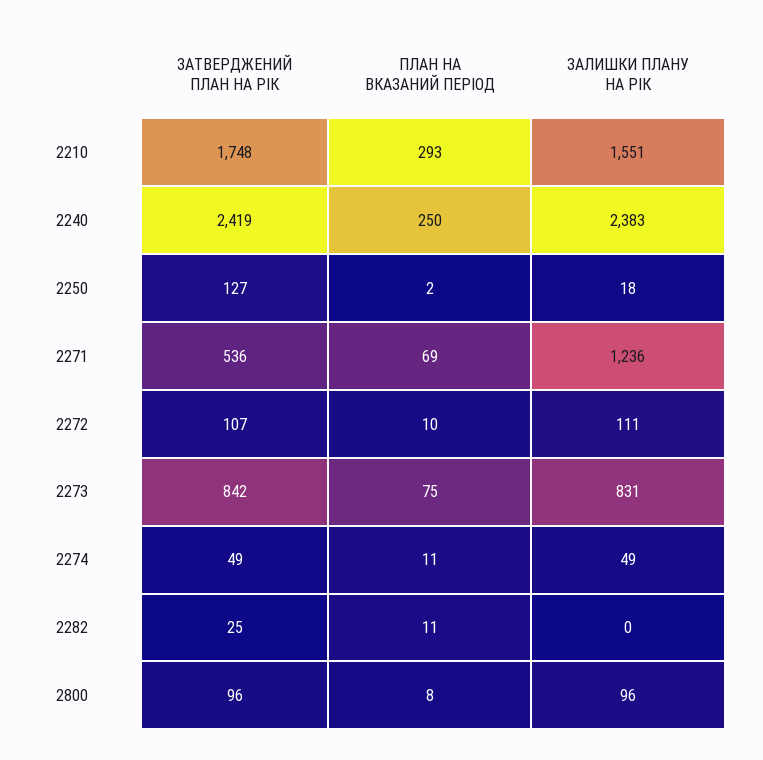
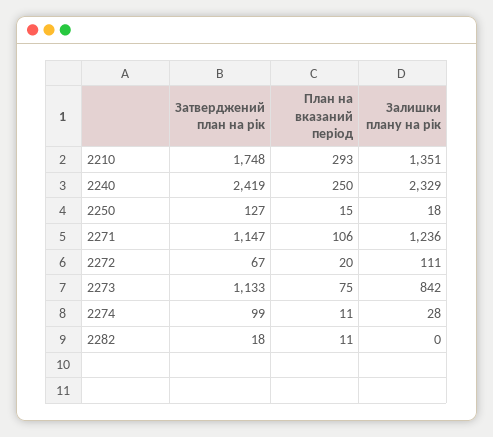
ЗАЛИШКИ ПЛАНУ НА РІК, 2210: 1551 -> 1351
ЗАЛИШКИ ПЛАНУ НА РІК, 2240: 2383 -> 2329
ПЛАН НА ВКАЗАНИЙ ПЕРІОД, 2250: 2 -> 15
ЗАТВЕРДЖЕНИЙ ПЛАН НА РІК, 2271: 536 -> 1147
ПЛАН НА ВКАЗАНИЙ ПЕРІОД, 2271: 69 -> 106
ЗАТВЕРДЖЕНИЙ ПЛАН НА РІК, 2272: 107 -> 67
ПЛАН НА ВКАЗАНИЙ ПЕРІОД, 2272: 10 -> 20
ЗАТВЕРДЖЕНИЙ ПЛАН НА РІК, 2273: 842 -> 1133
ЗАЛИШКИ ПЛАНУ НА РІК, 2273: 831 -> 842
ЗАТВЕРДЖЕНИЙ ПЛАН НА РІК, 2274: 49 -> 99
ЗАЛИШКИ ПЛАНУ НА РІК, 2274: 49 -> 28
ЗАТВЕРДЖЕНИЙ ПЛАН НА РІК, 2282: 25 -> 18
ЗАТВЕРДЖЕНИЙ ПЛАН НА РІК, 2800: 96 -> none
ПЛАН НА ВКАЗАНИЙ ПЕРІОД, 2800: 8 -> none
ЗАЛИШКИ ПЛАНУ НА РІК, 2800: 96 -> none

